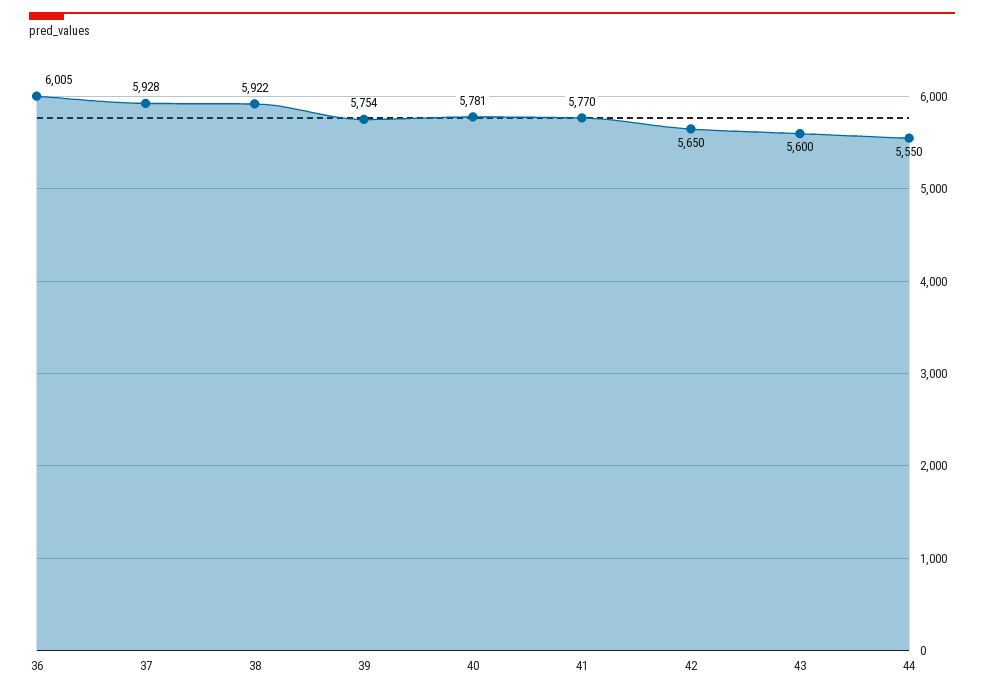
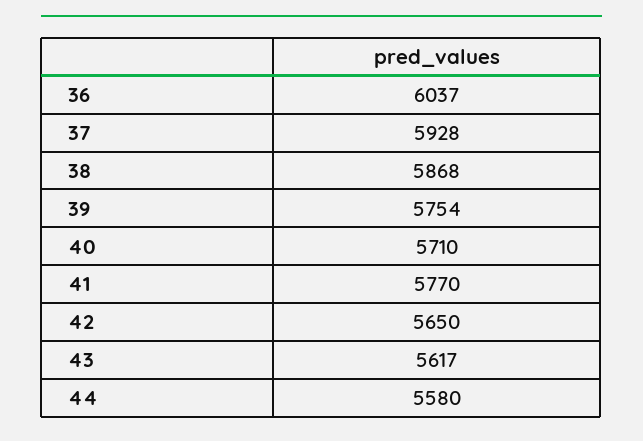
36: 6005 -> 6037
38: 5922 -> 5868
40: 5781 -> 5710
43: 5600 -> 5617
44: 5550 -> 5580

